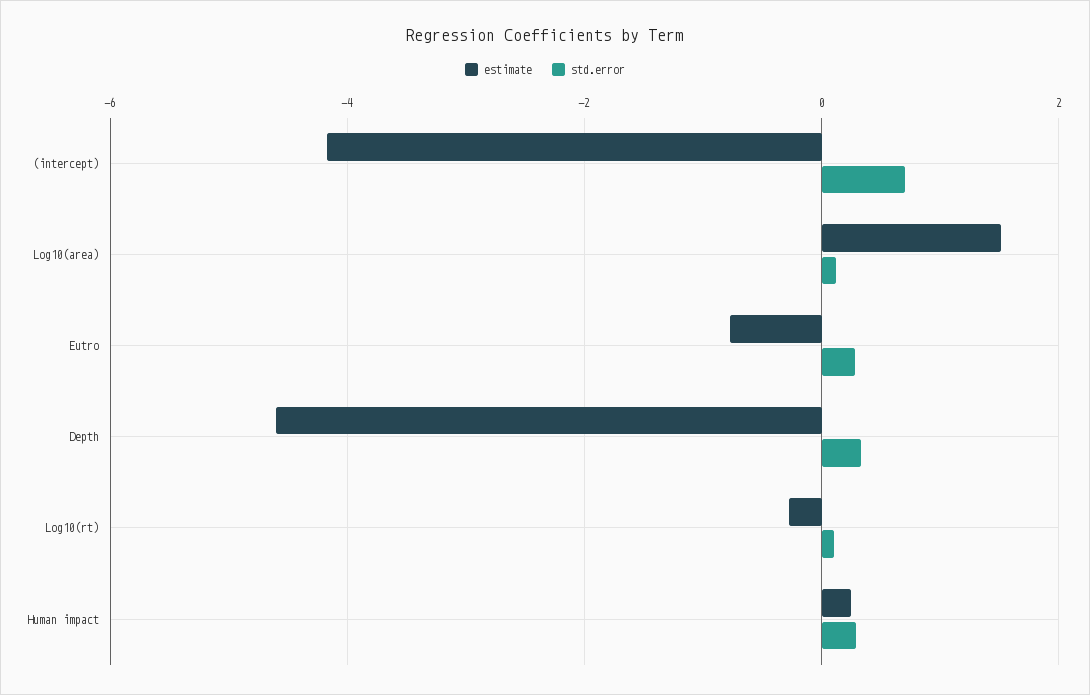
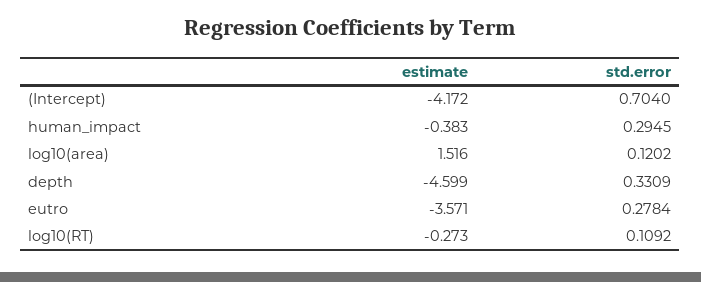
estimate, Eutro: -0.8 -> -3.571
estimate, Human impact: 0.2 -> -0.383

